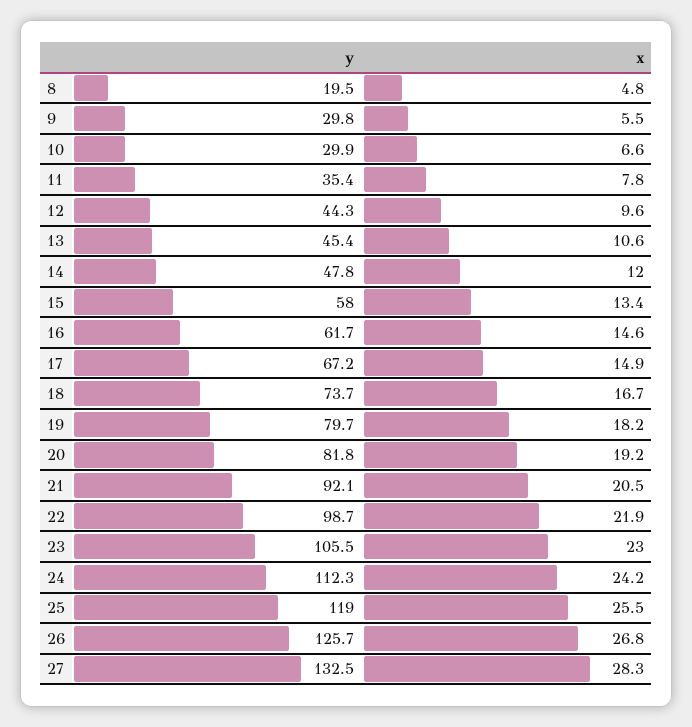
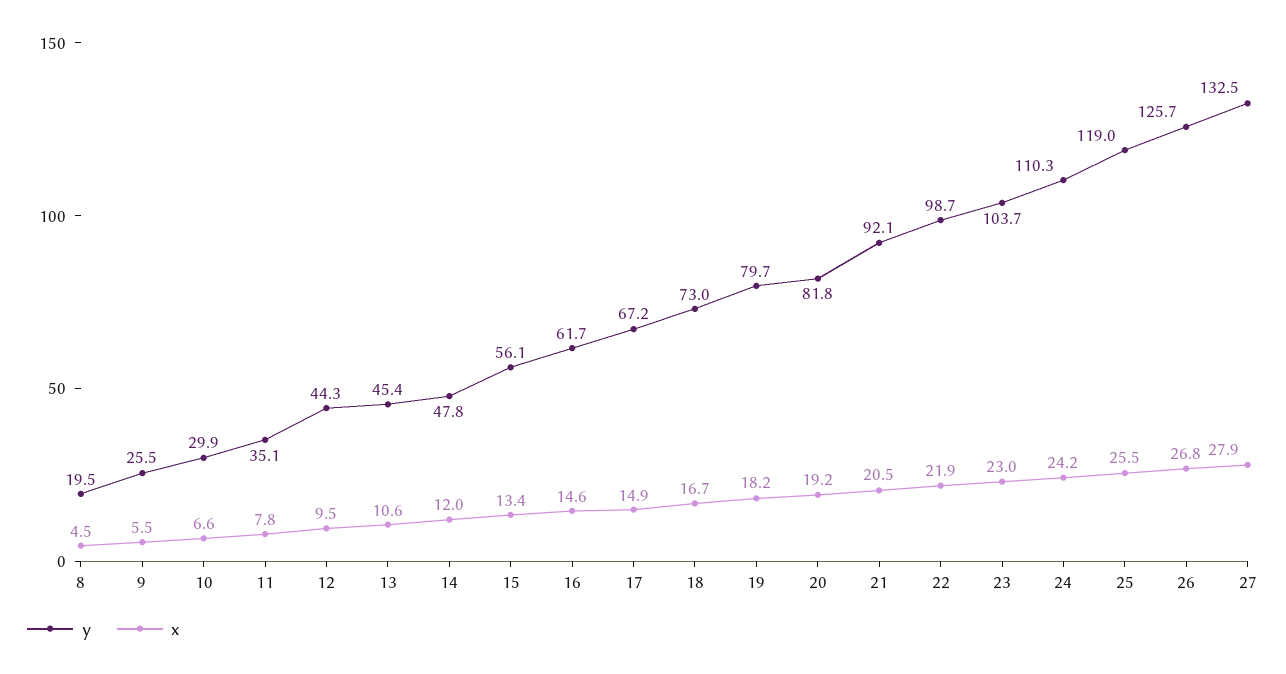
x, 8: 4.8 -> 4.5
y, 9: 29.8 -> 25.5
y, 11: 35.4 -> 35.1
x, 12: 9.6 -> 9.5
y, 15: 58 -> 56.1
y, 18: 73.7 -> 73
y, 23: 105.5 -> 103.7
y, 24: 112.3 -> 110.3
x, 27: 28.3 -> 27.9

